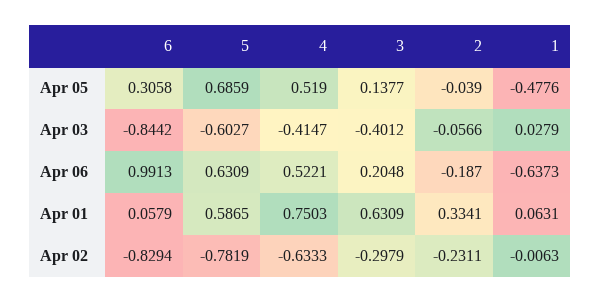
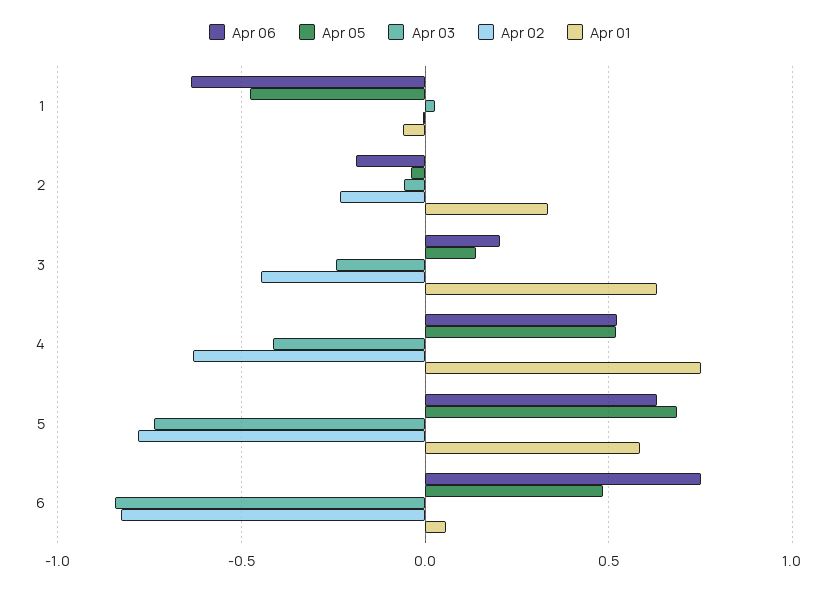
Apr 05, 6: 0.3058 -> 0.5
Apr 03, 5: -0.6027 -> -0.75
Apr 03, 3: -0.4012 -> -0.25
Apr 06, 6: 0.9913 -> 0.75
Apr 01, 1: 0.0631 -> -0.05
Apr 02, 3: -0.2979 -> -0.45

